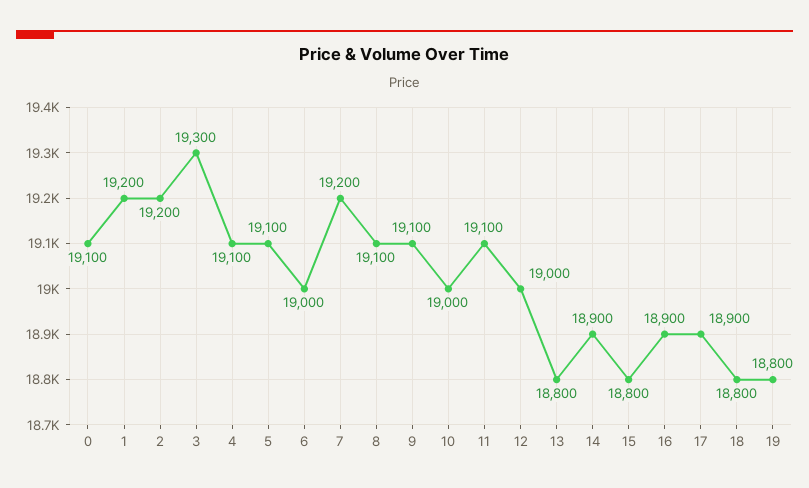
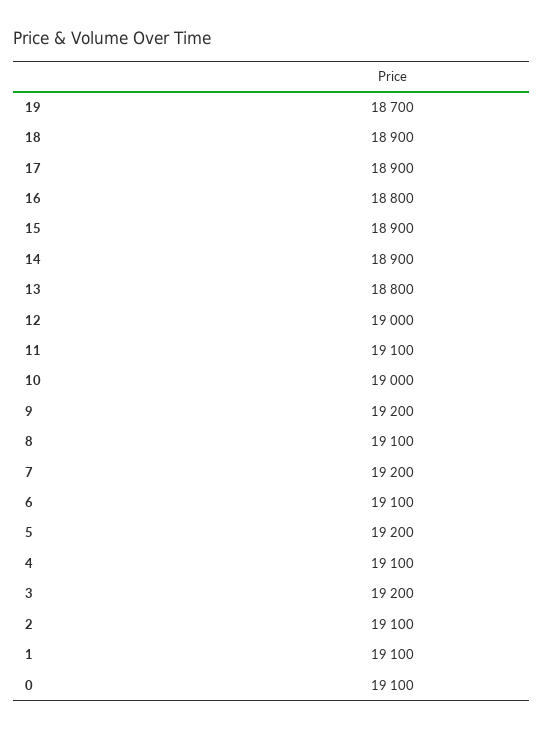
1: 19200 -> 19100
2: 19200 -> 19100
3: 19300 -> 19200
5: 19100 -> 19200
6: 19000 -> 19100
9: 19100 -> 19200
15: 18800 -> 18900
16: 18900 -> 18800
18: 18800 -> 18900
19: 18800 -> 18700

